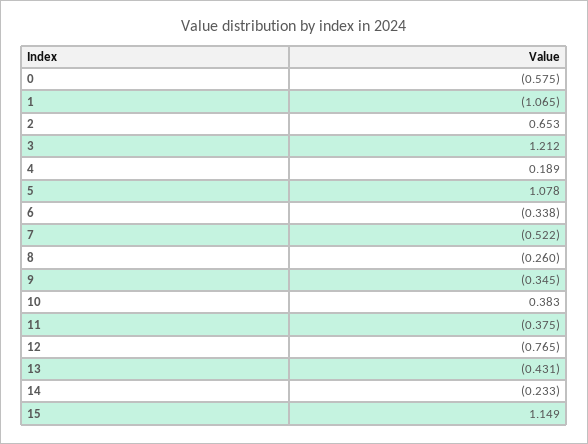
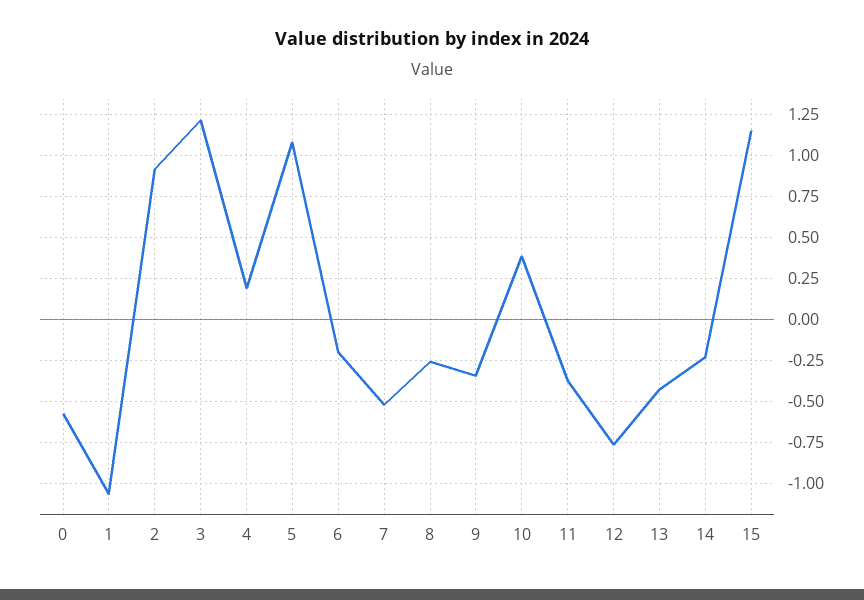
2: 0.653 -> 0.9
6: -0.338 -> -0.2

